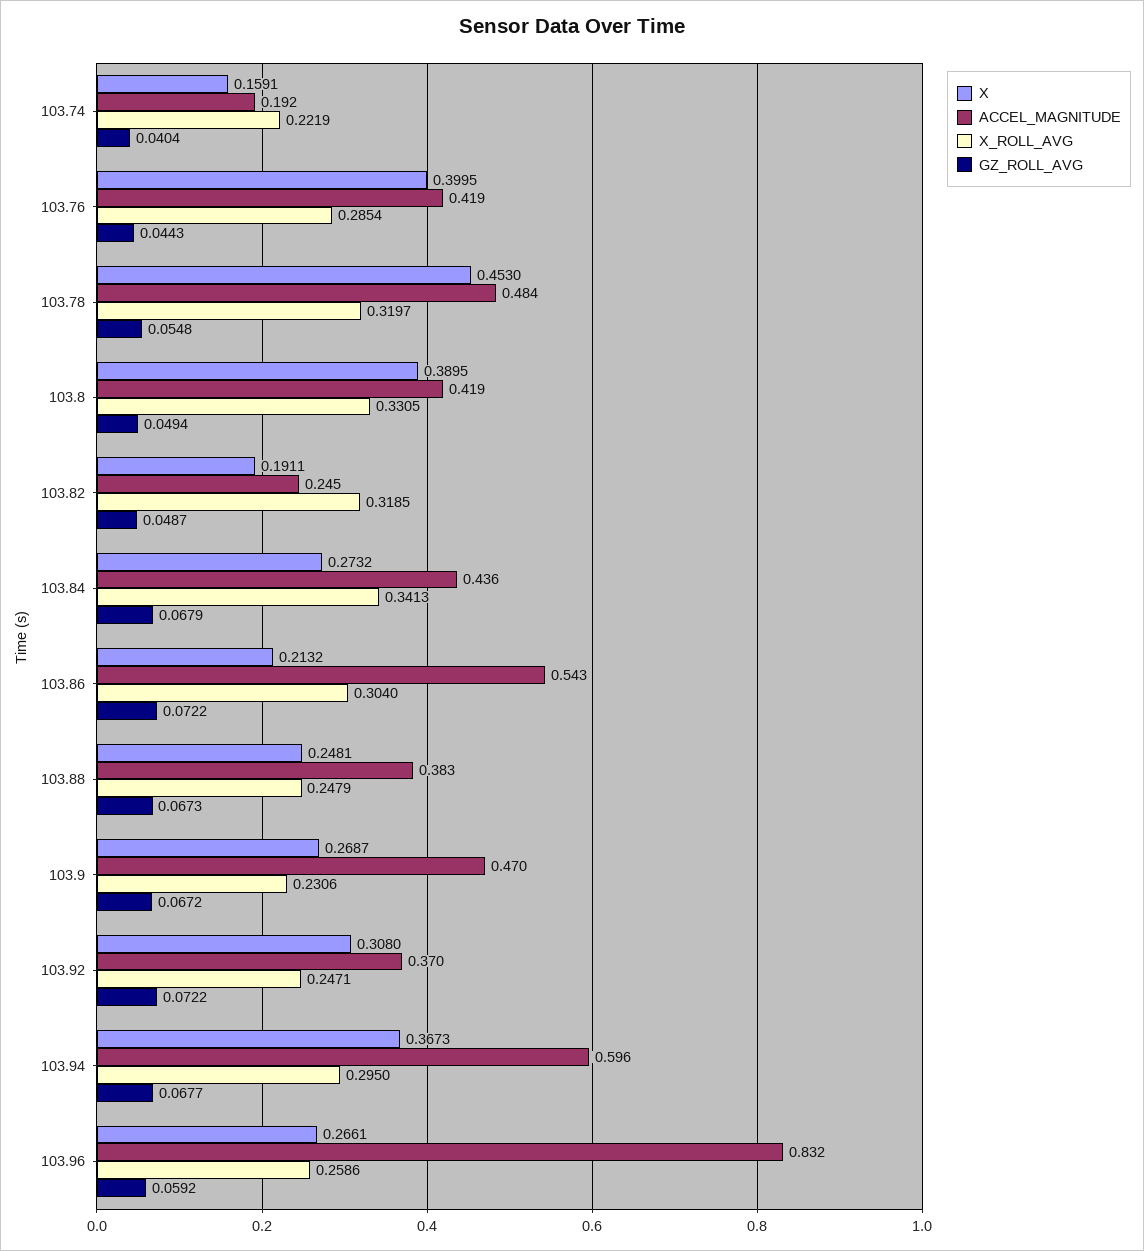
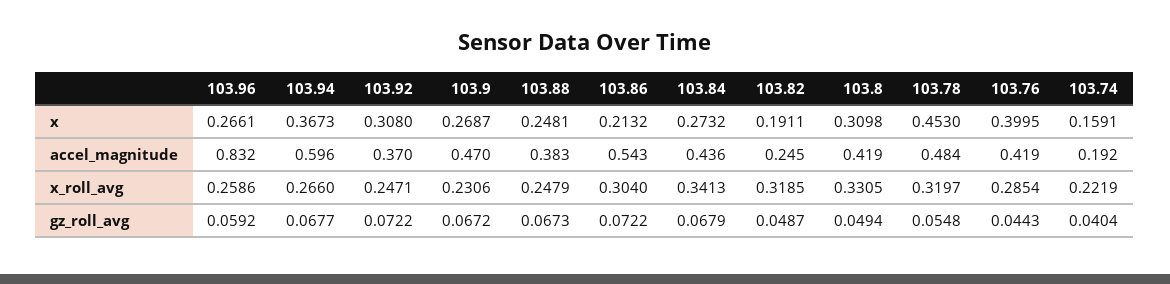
X, 103.8: 0.3895 -> 0.3098
X_ROLL_AVG, 103.94: 0.295 -> 0.266

